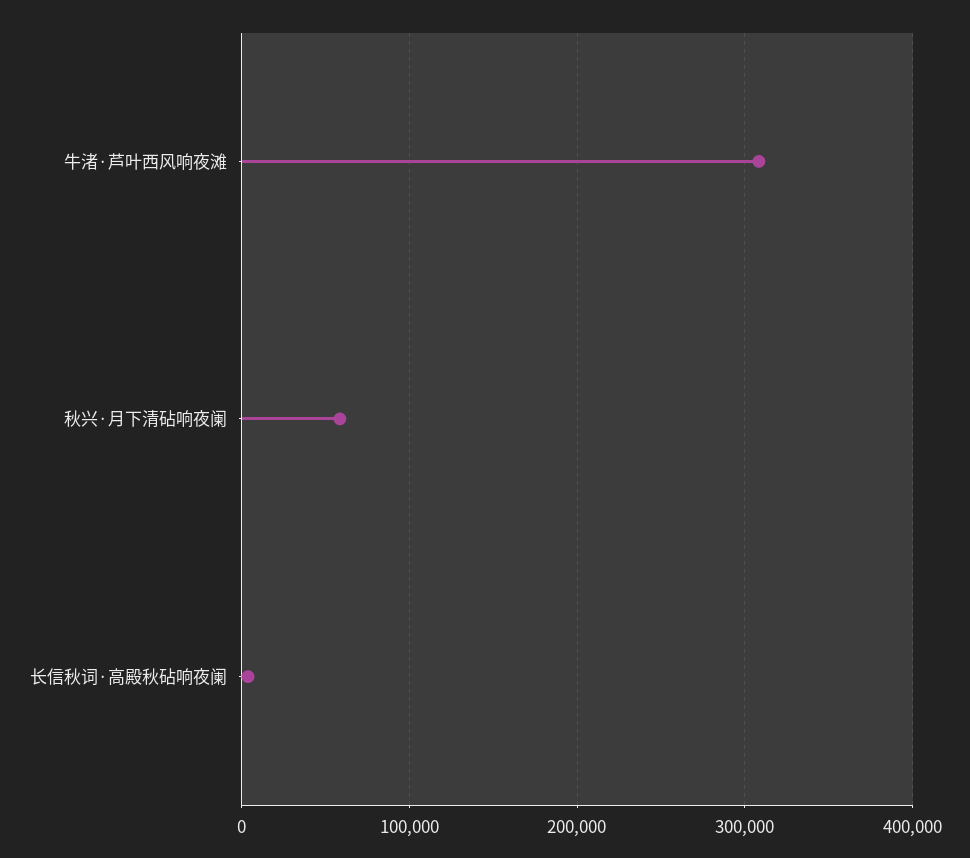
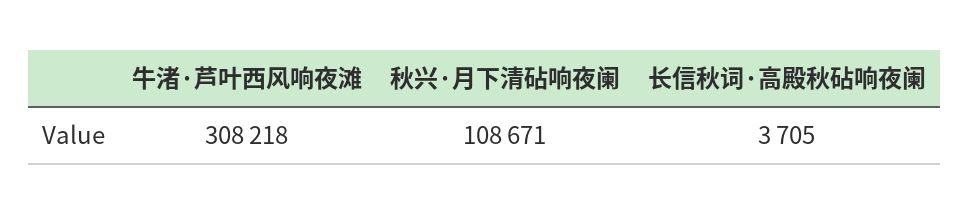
秋兴·月下清砧响夜阑: 60000 -> 108671

